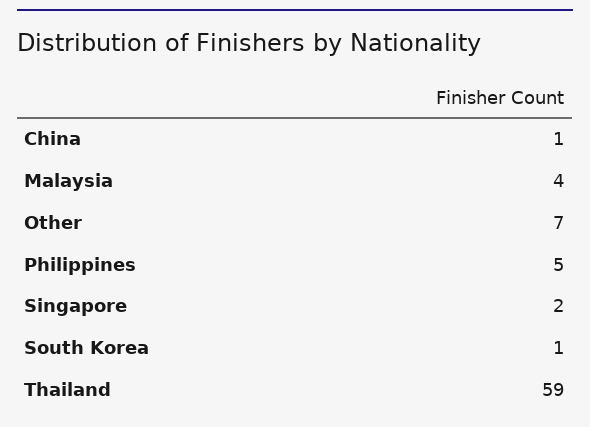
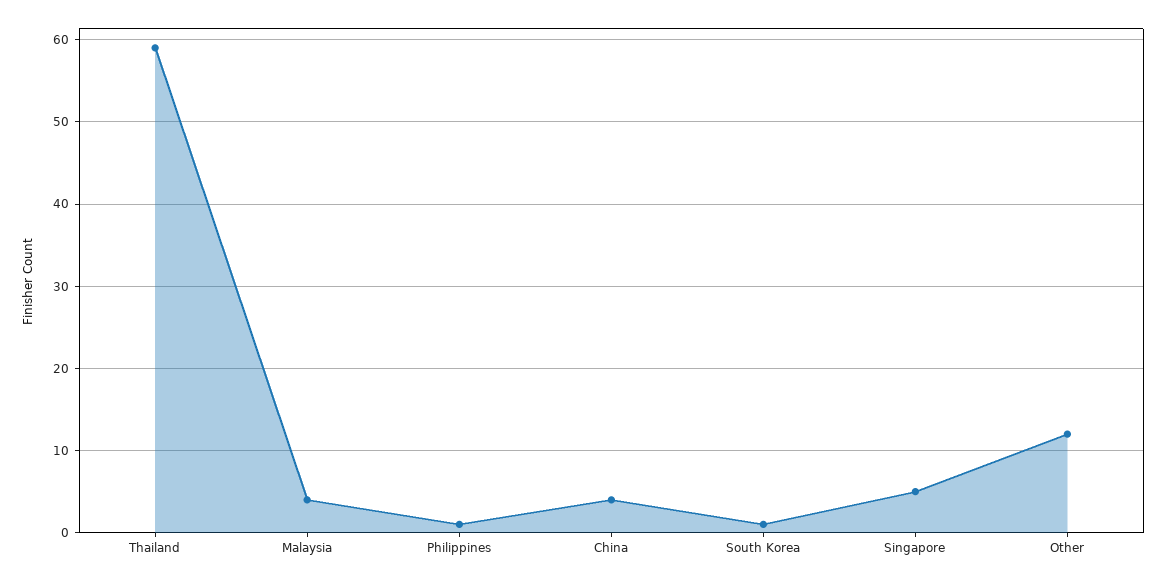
China: 1 -> 4
Other: 7 -> 12
Philippines: 5 -> 1
Singapore: 2 -> 5

